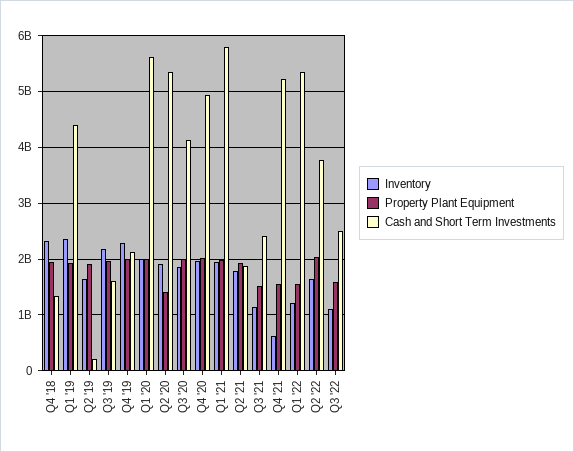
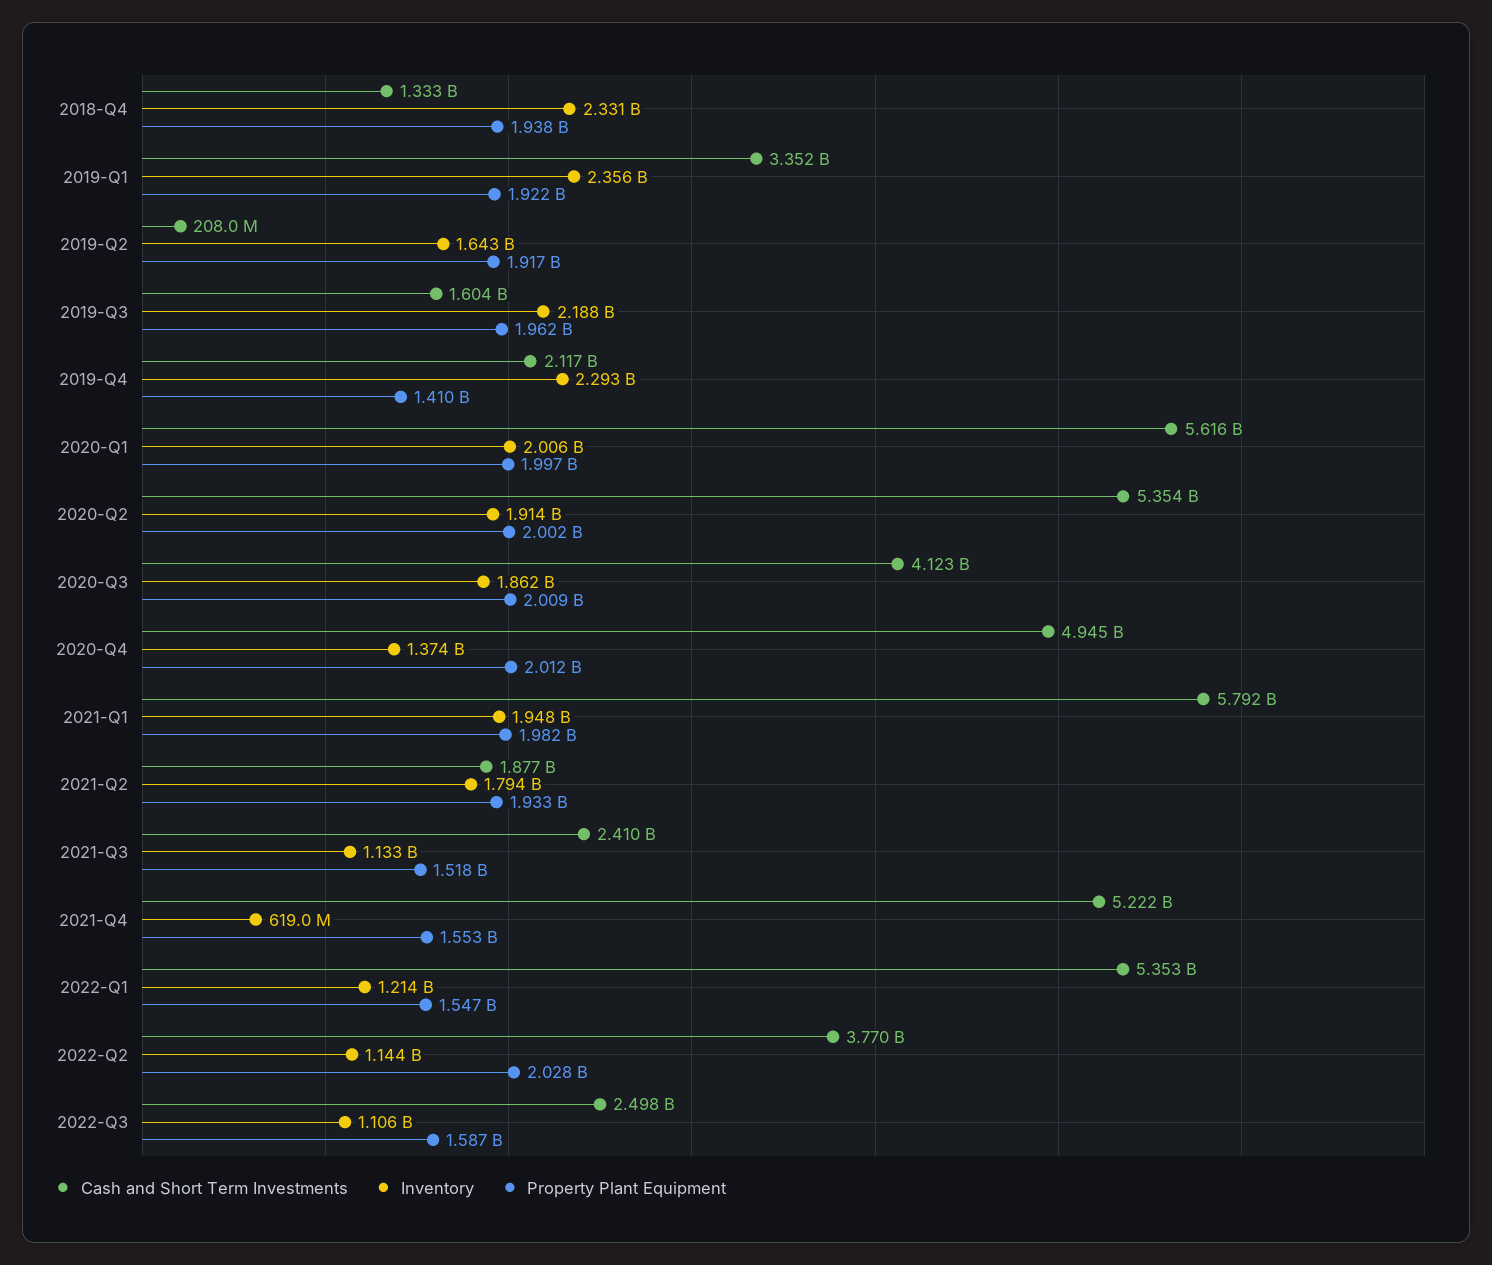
Cash and Short Term Investments, Q1 '19: 4400000000 -> 3352000000
Property Plant Equipment, Q4 '19: 2000000000 -> 1410000000
Property Plant Equipment, Q2 '20: 1400000000 -> 2002000000
Inventory, Q4 '20: 2000000000 -> 1374000000
Inventory, Q2 '22: 1600000000 -> 1144000000

